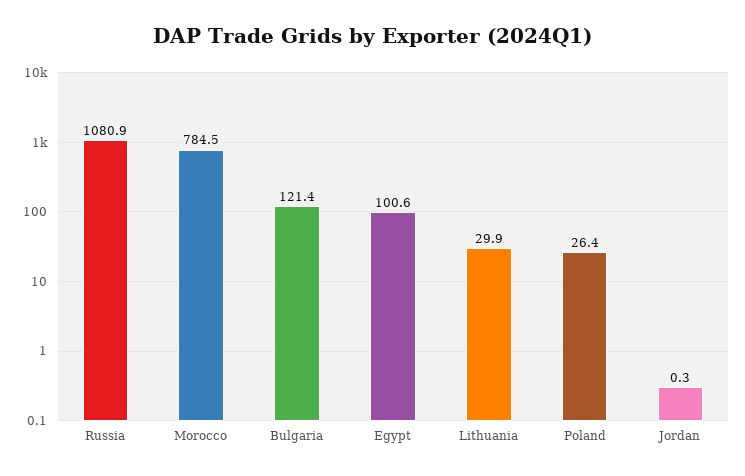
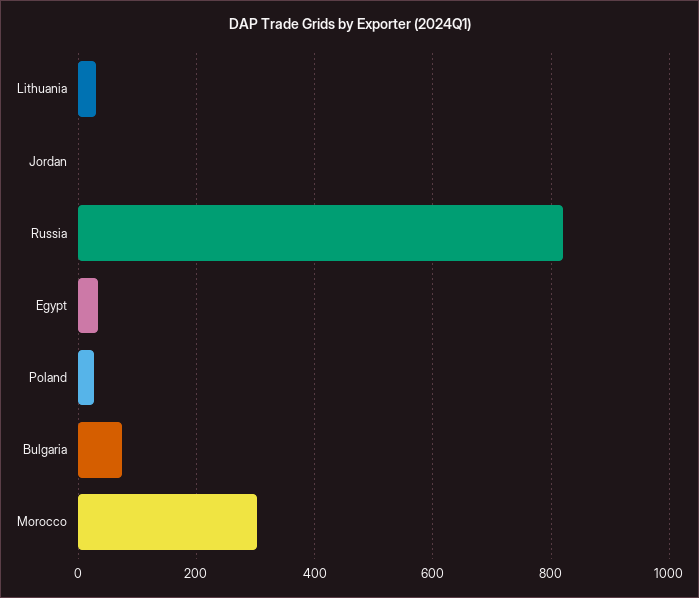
Russia: 1080.9 -> 820
Morocco: 784.5 -> 300
Bulgaria: 121.4 -> 80
Egypt: 100.6 -> 40

